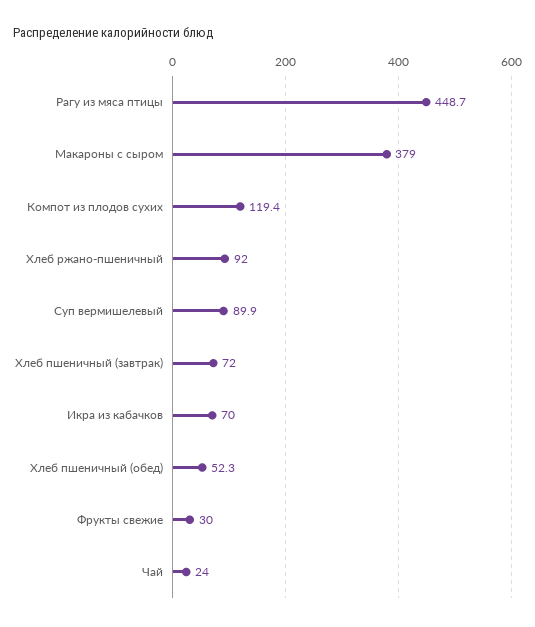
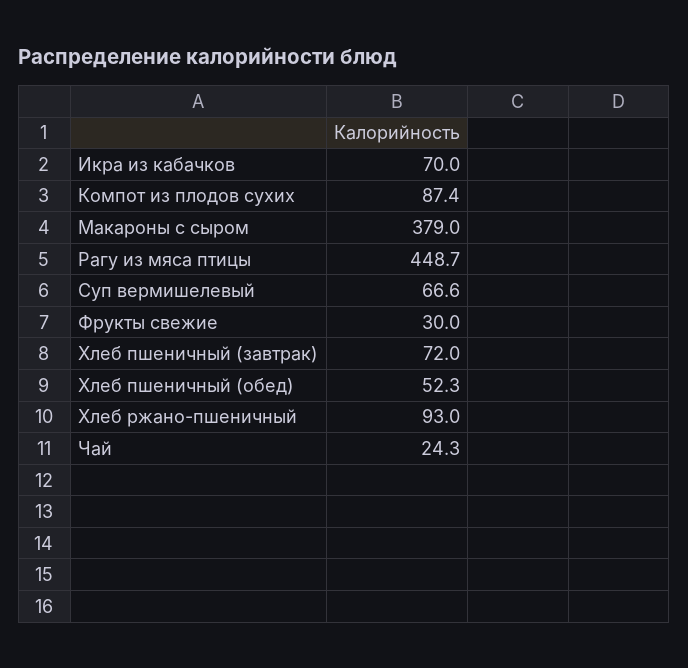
Компот из плодов сухих: 119.4 -> 87.4
Хлеб ржано-пшеничный: 92 -> 93
Суп вермишелевый: 89.9 -> 66.6
Чай: 24 -> 24.3

